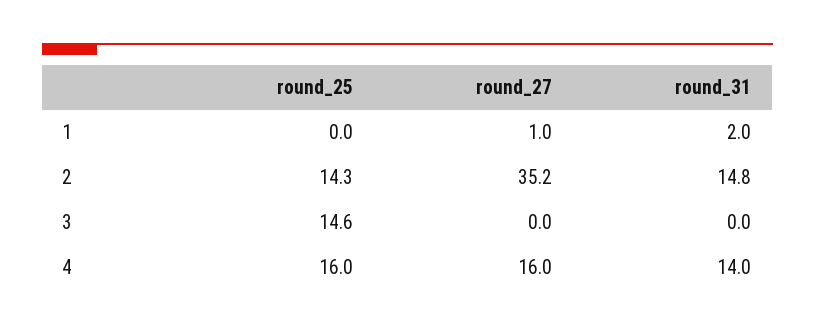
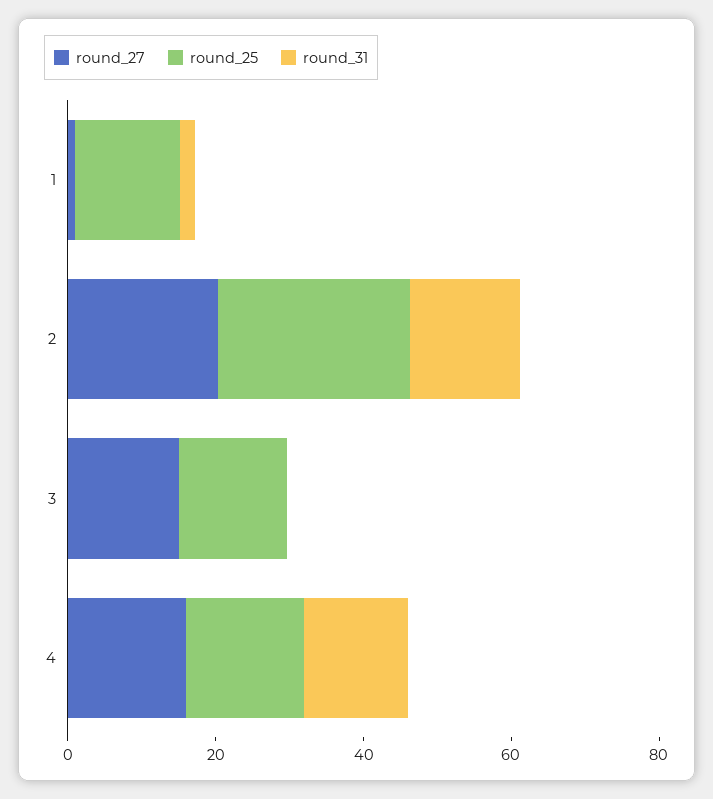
round_25, 1: 0 -> 15
round_25, 2: 14.3 -> 25
round_27, 2: 35.2 -> 20
round_27, 3: 0 -> 15

